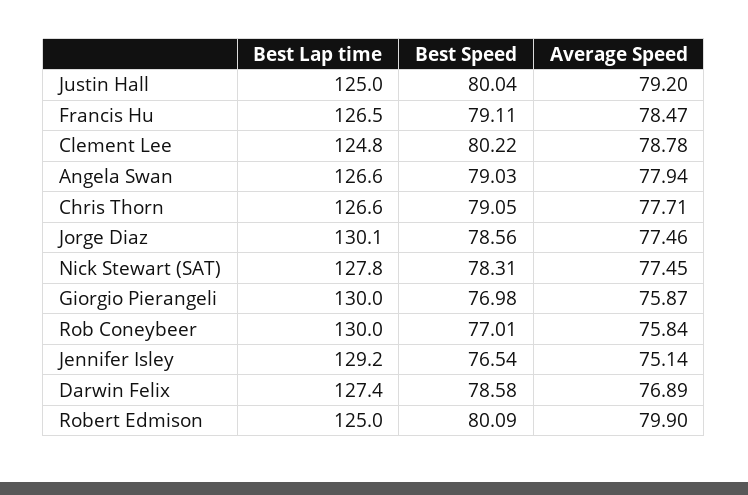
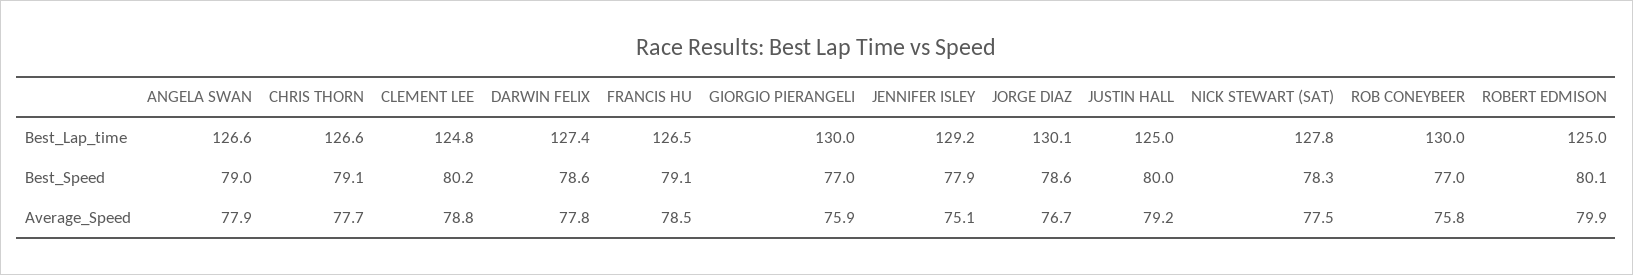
Average Speed, Jorge Diaz: 77.46 -> 76.7
Best Speed, Jennifer Isley: 76.54 -> 77.9
Average Speed, Darwin Felix: 76.89 -> 77.8

